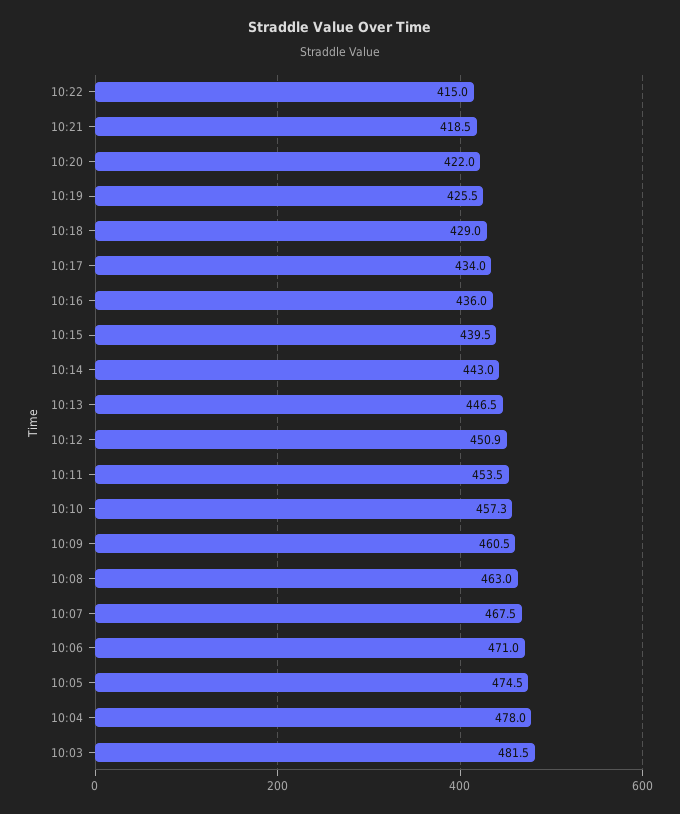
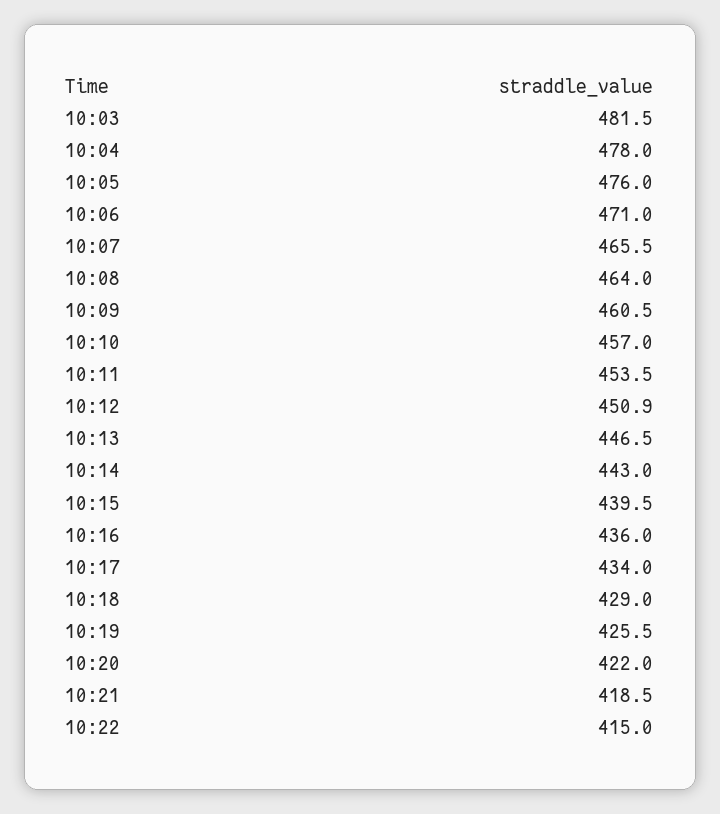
10:10: 457.3 -> 457
10:08: 463 -> 464
10:07: 467.5 -> 465.5
10:05: 474.5 -> 476

